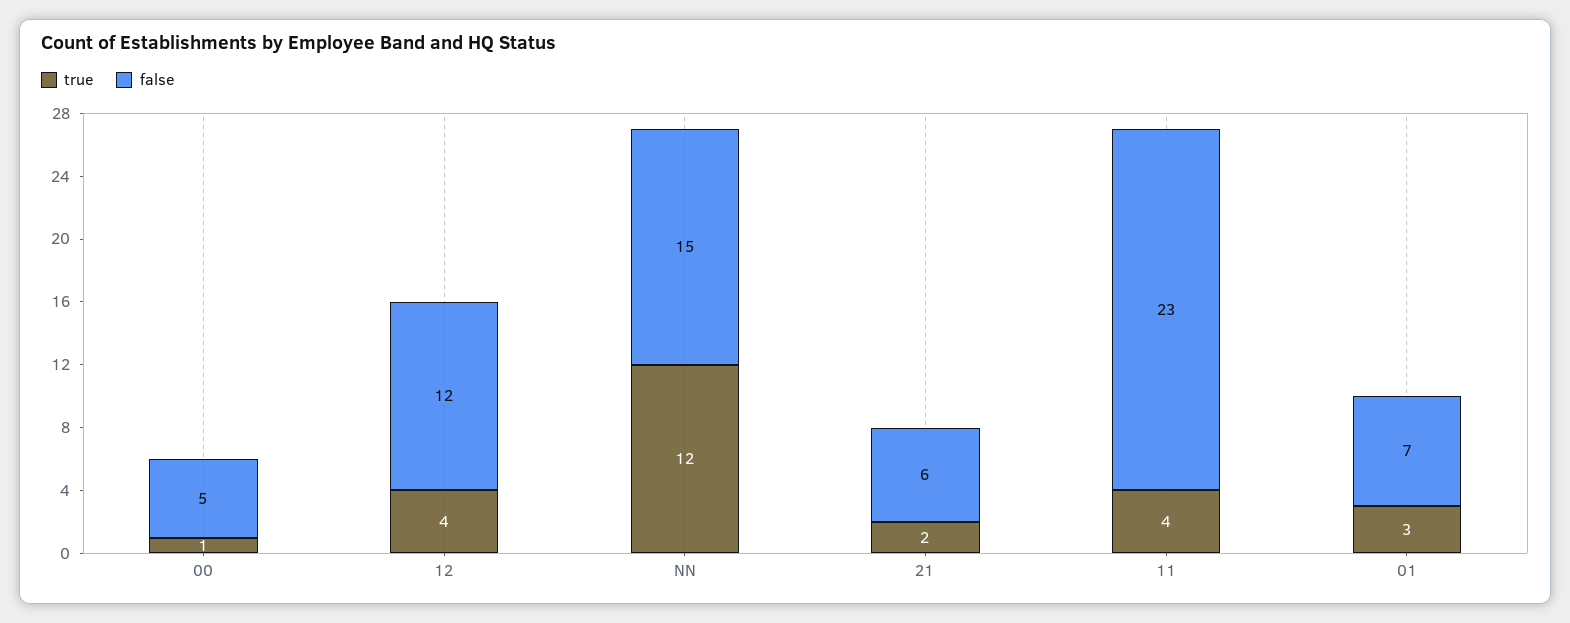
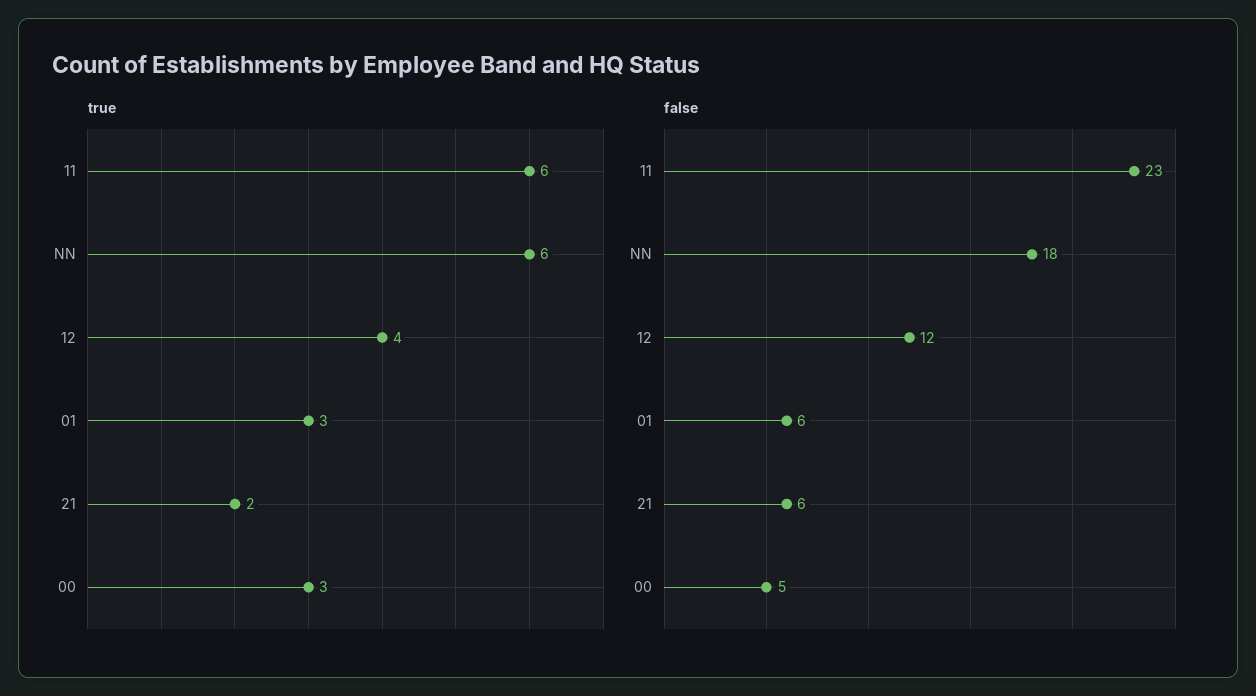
true, 00: 1 -> 3
true, NN: 12 -> 6
false, NN: 15 -> 18
true, 11: 4 -> 6
false, 01: 7 -> 6

